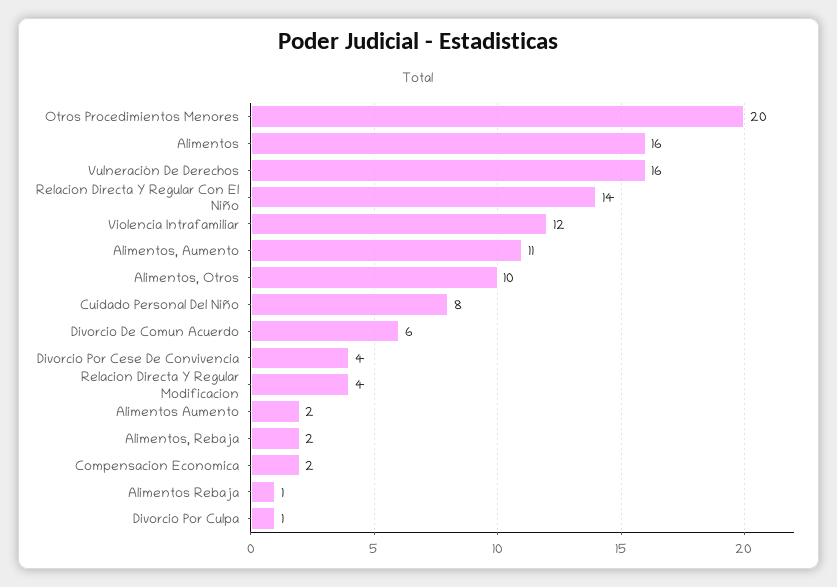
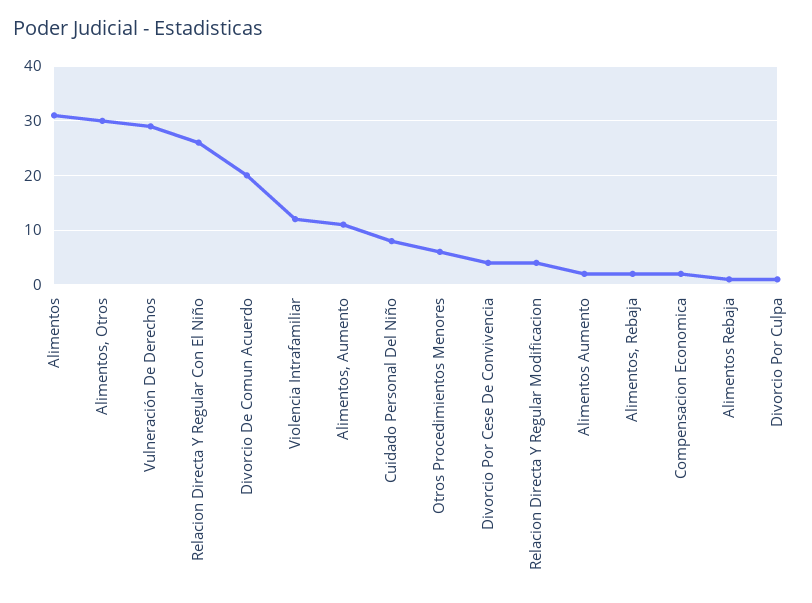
Otros Procedimientos Menores: 20 -> 5
Alimentos: 16 -> 30
Vulneración De Derechos: 16 -> 30
Relacion Directa Y Regular Con El Niño: 14 -> 25
Alimentos, Otros: 10 -> 30
Divorcio De Comun Acuerdo: 6 -> 20

